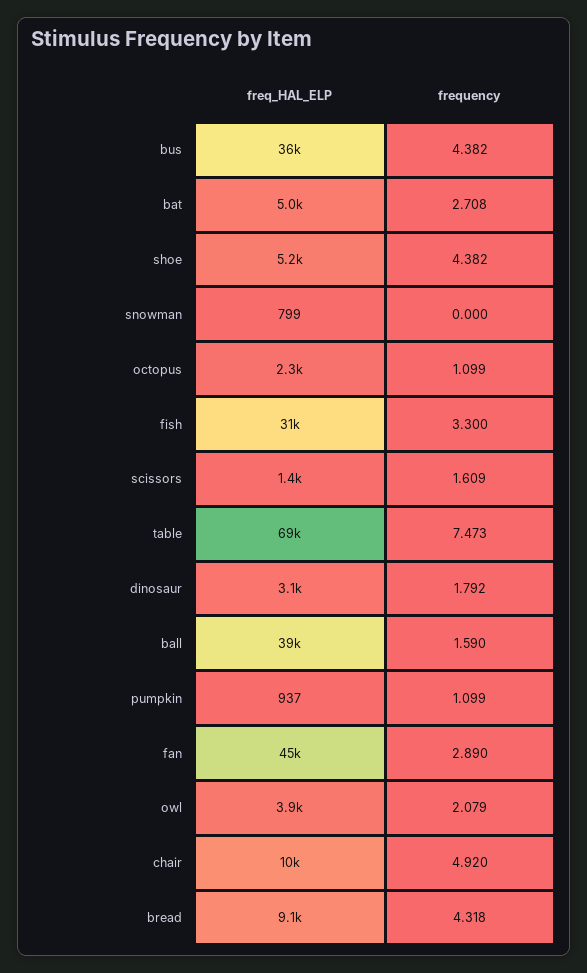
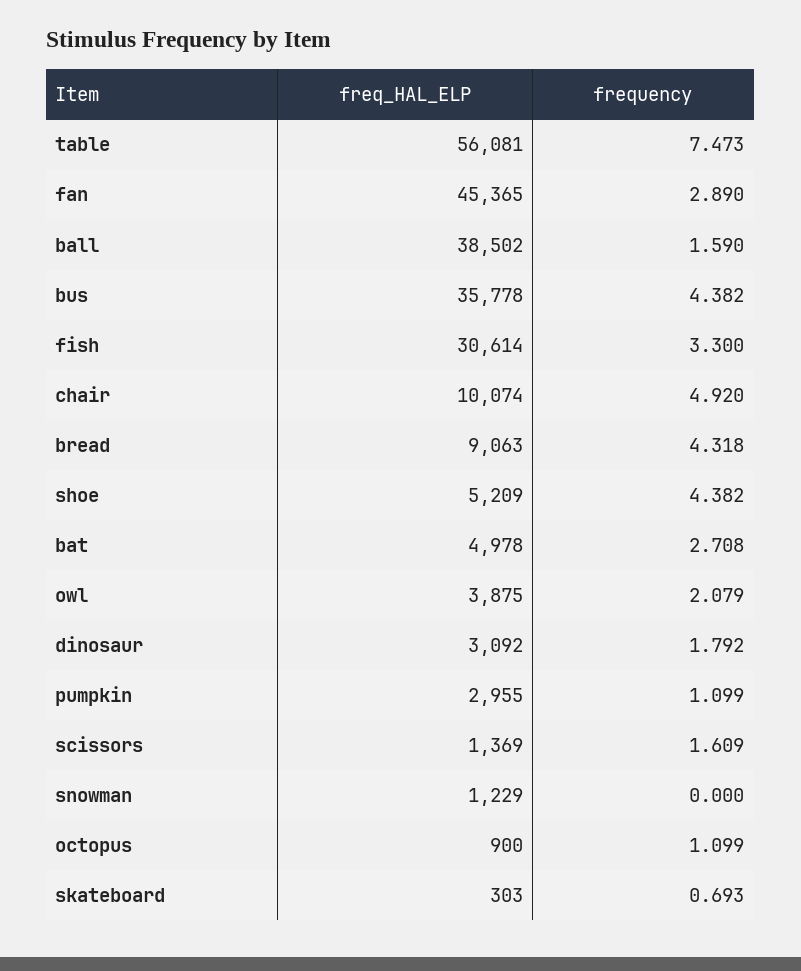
freq_HAL_ELP, snowman: 799 -> 1229
freq_HAL_ELP, octopus: 2300 -> 900
freq_HAL_ELP, table: 69000 -> 56081
freq_HAL_ELP, pumpkin: 937 -> 2955
freq_HAL_ELP, skateboard: none -> 303
frequency, skateboard: none -> 0.693

